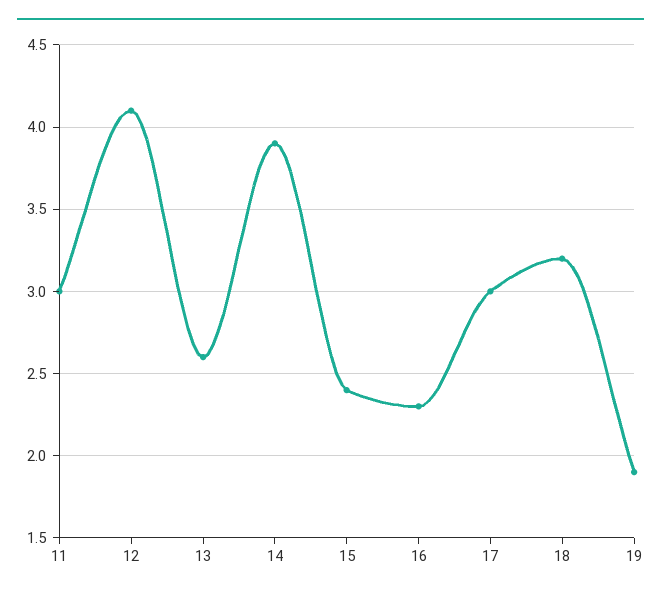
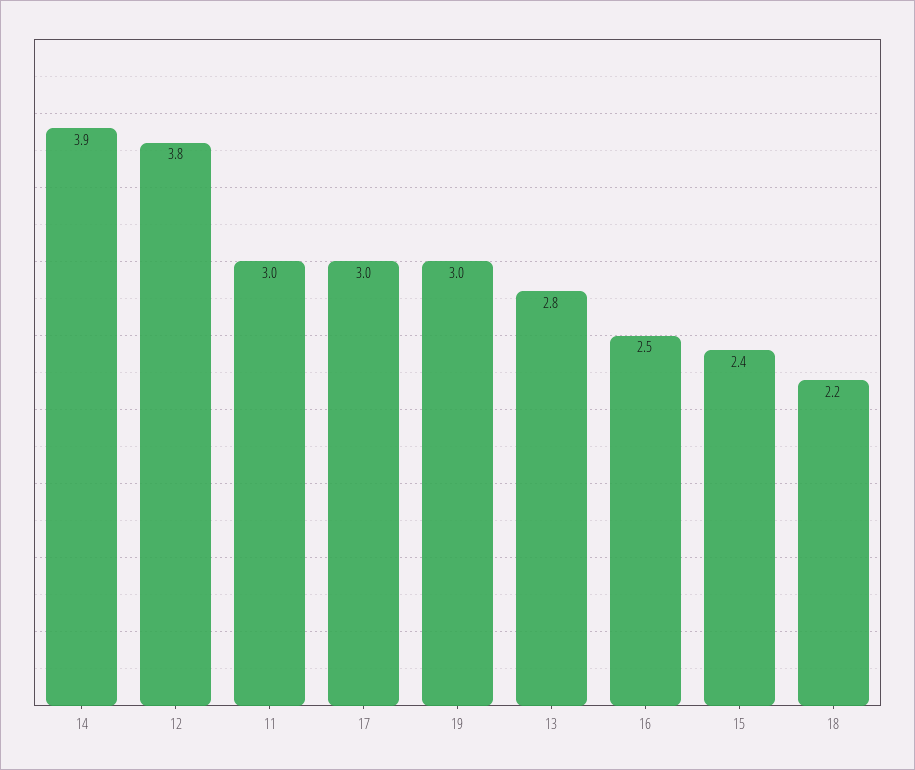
12: 4.1 -> 3.8
13: 2.6 -> 2.8
16: 2.3 -> 2.5
18: 3.2 -> 2.2
19: 1.9 -> 3

